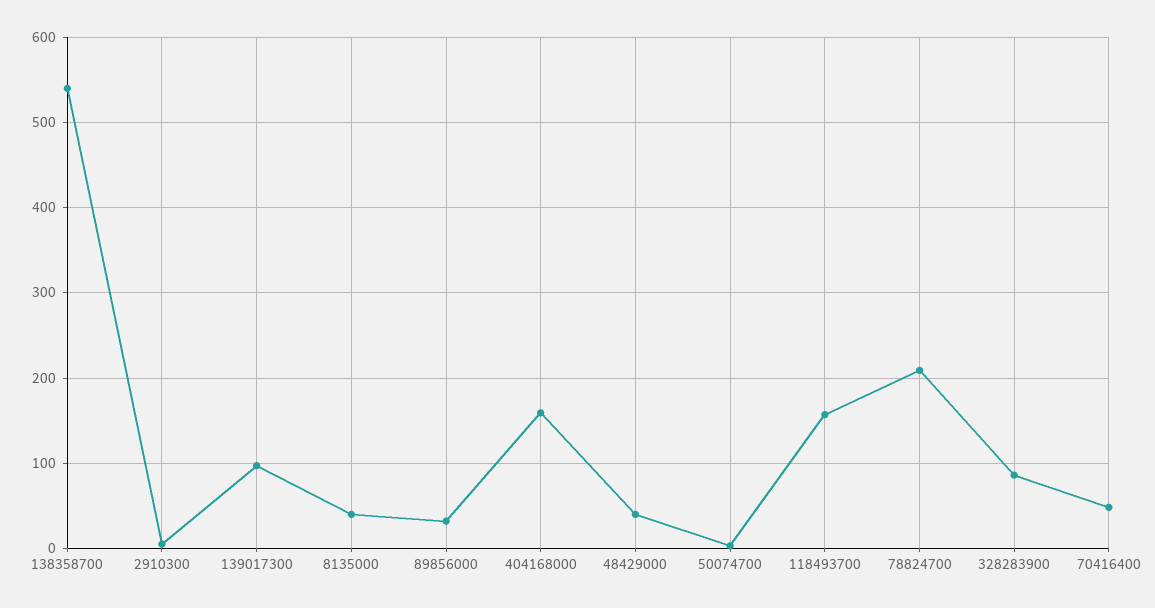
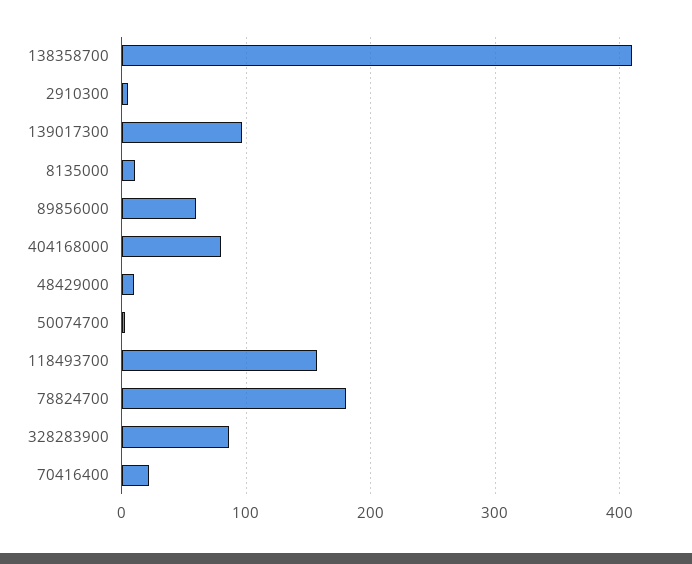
138358700: 540 -> 410
8135000: 40 -> 10
89856000: 30 -> 60
404168000: 160 -> 80
48429000: 40 -> 10
78824700: 210 -> 180
70416400: 50 -> 20

